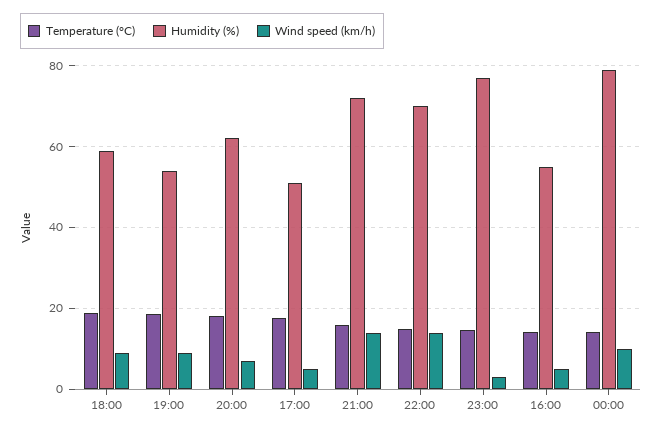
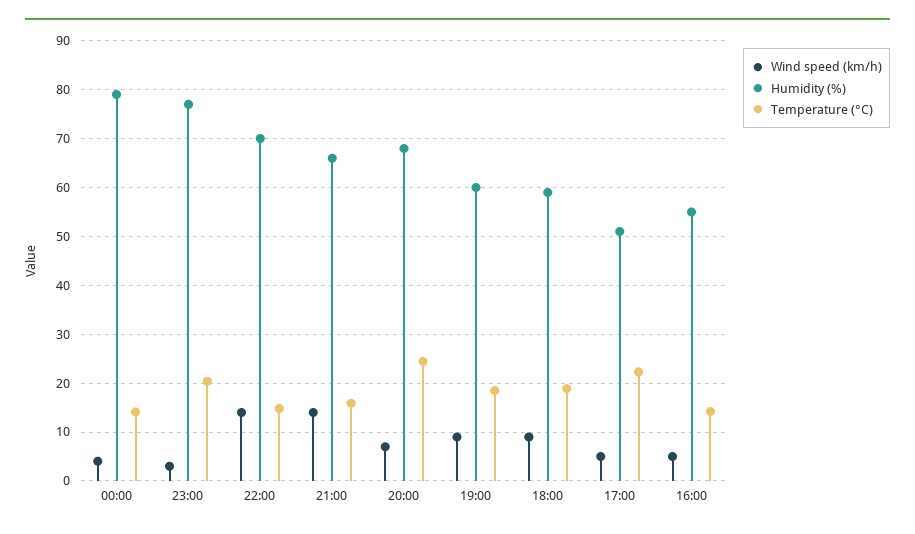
Humidity (%), 19:00: 54 -> 60
Temperature (°C), 20:00: 18 -> 24
Humidity (%), 20:00: 62 -> 68
Temperature (°C), 17:00: 18 -> 22
Humidity (%), 21:00: 72 -> 66
Temperature (°C), 23:00: 14 -> 20
Wind speed (km/h), 00:00: 10 -> 4

